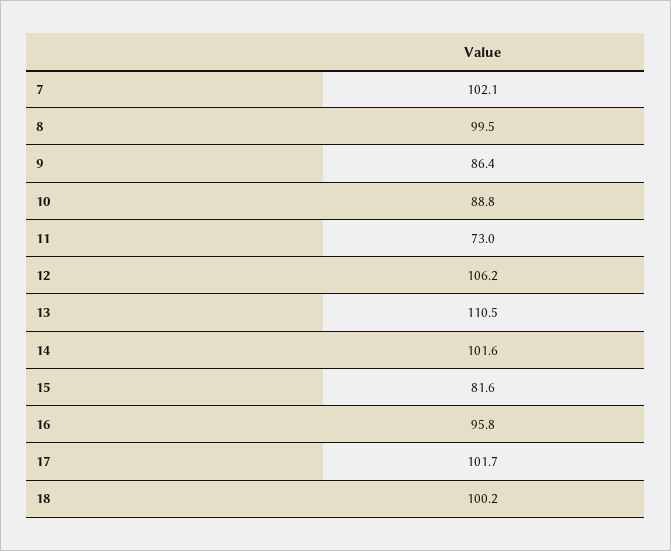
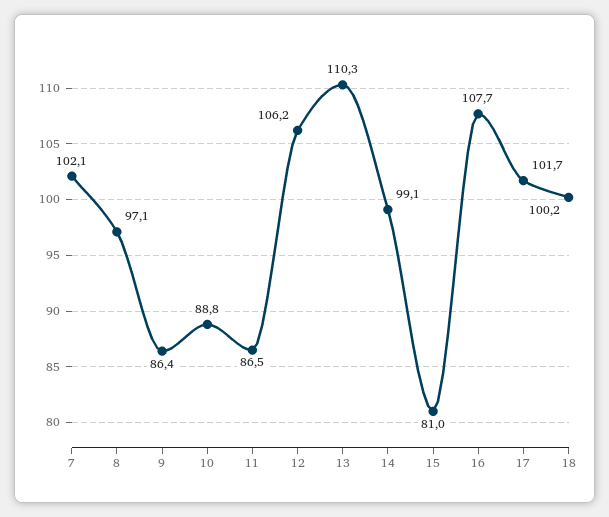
8: 99.5 -> 97.1
11: 73 -> 86.5
13: 110.5 -> 110.3
14: 101.6 -> 99.1
15: 81.6 -> 81
16: 95.8 -> 107.7

